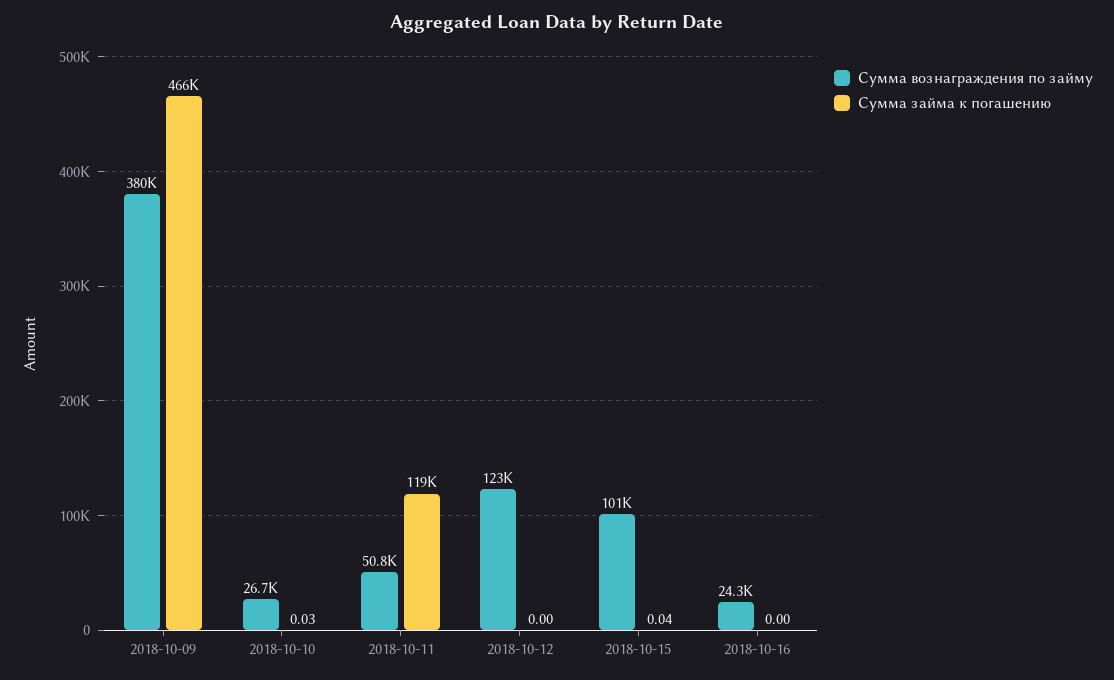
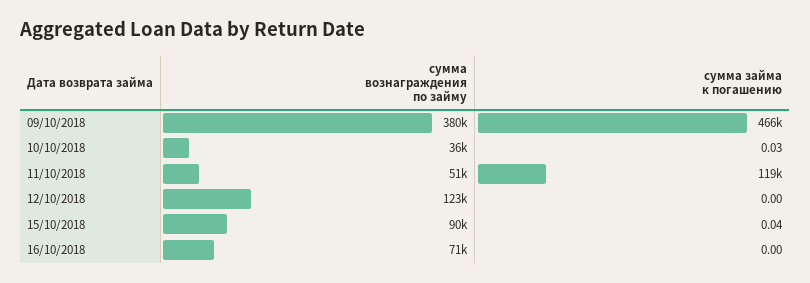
Сумма вознаграждения по займу, 2018-10-10: 26700 -> 36000
Сумма вознаграждения по займу, 2018-10-15: 101000 -> 90000
Сумма вознаграждения по займу, 2018-10-16: 24300 -> 71000

